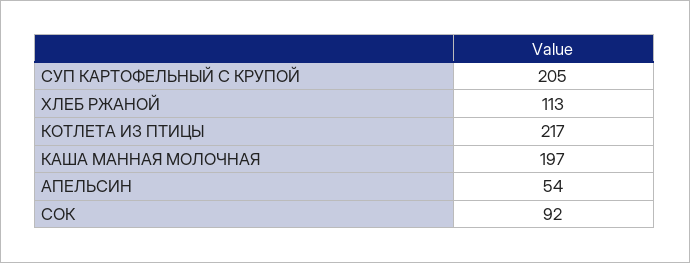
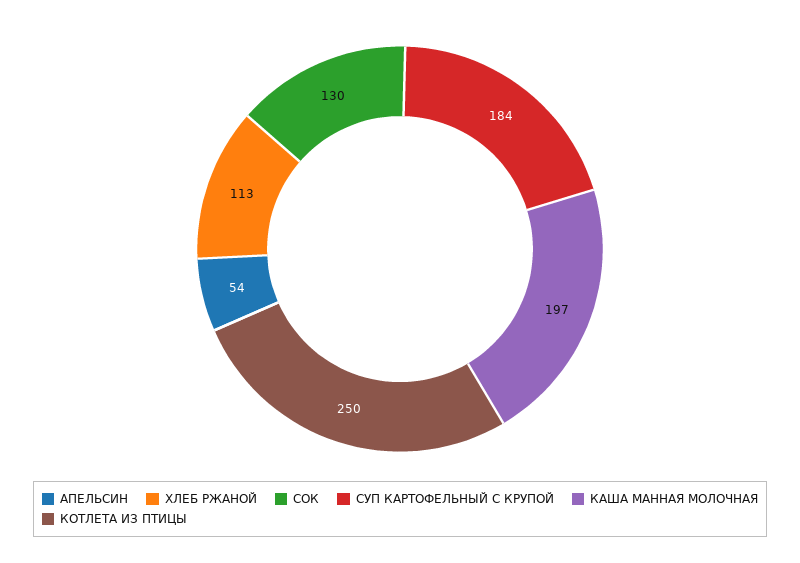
СУП КАРТОФЕЛЬНЫЙ С КРУПОЙ: 205 -> 184
КОТЛЕТА ИЗ ПТИЦЫ: 217 -> 250
СОК: 92 -> 130

